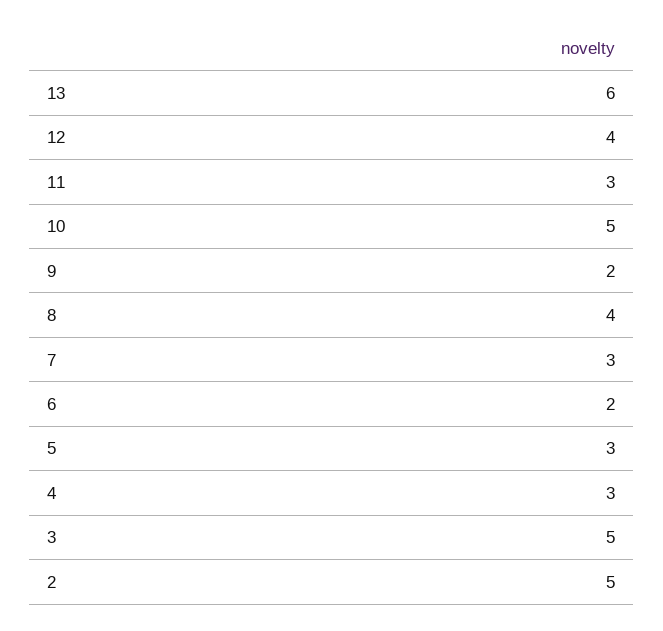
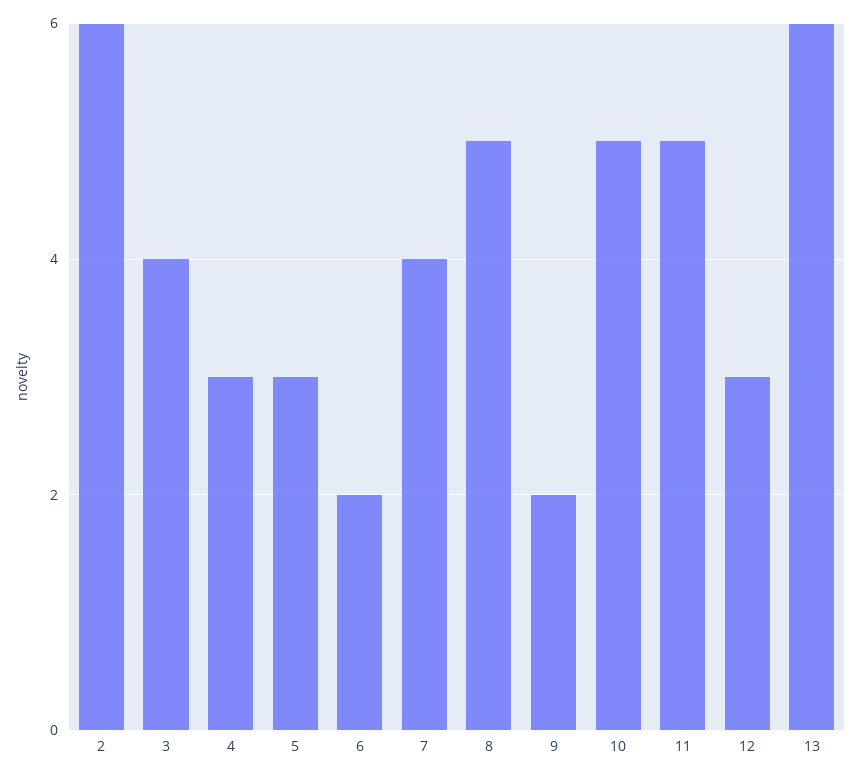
12: 4 -> 3
11: 3 -> 5
8: 4 -> 5
7: 3 -> 4
3: 5 -> 4
2: 5 -> 6

